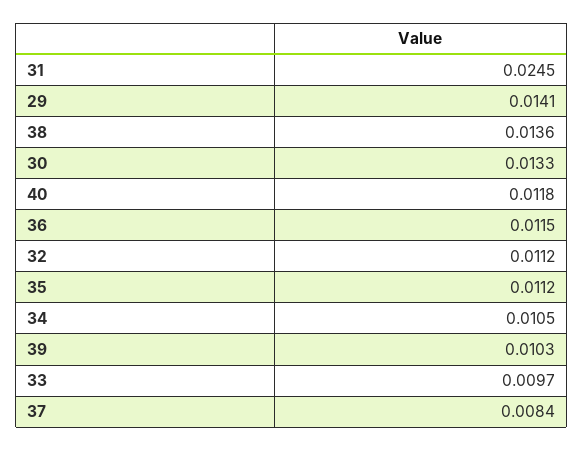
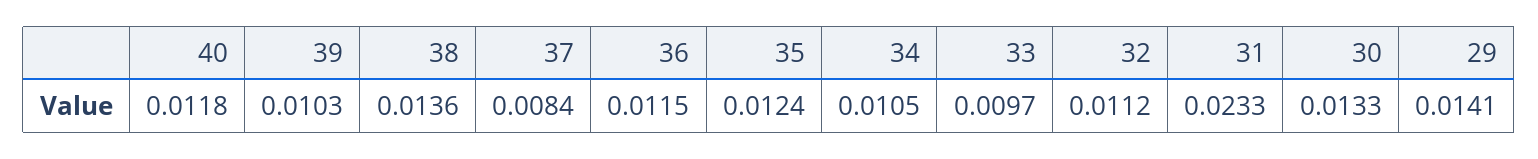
31: 0.0245 -> 0.0233
35: 0.0112 -> 0.0124

